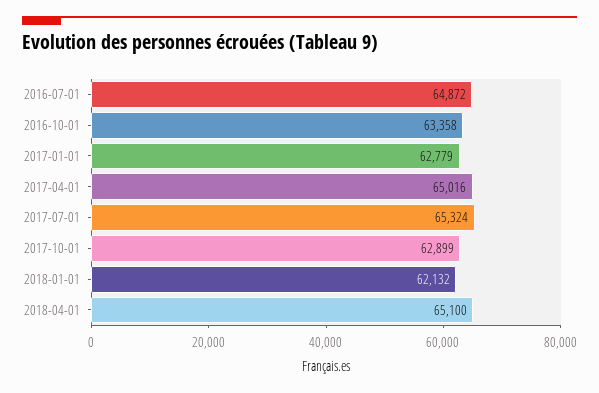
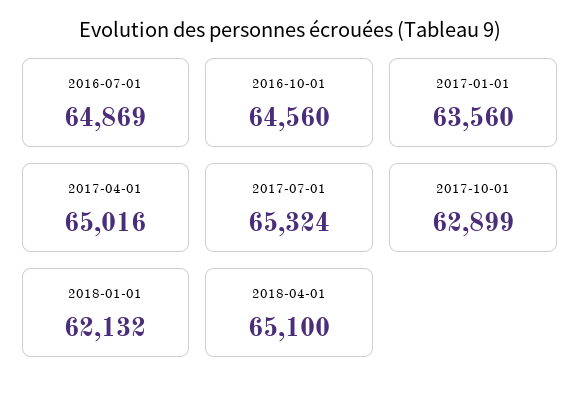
2016-07-01: 64872 -> 64869
2016-10-01: 63358 -> 64560
2017-01-01: 62779 -> 63560

